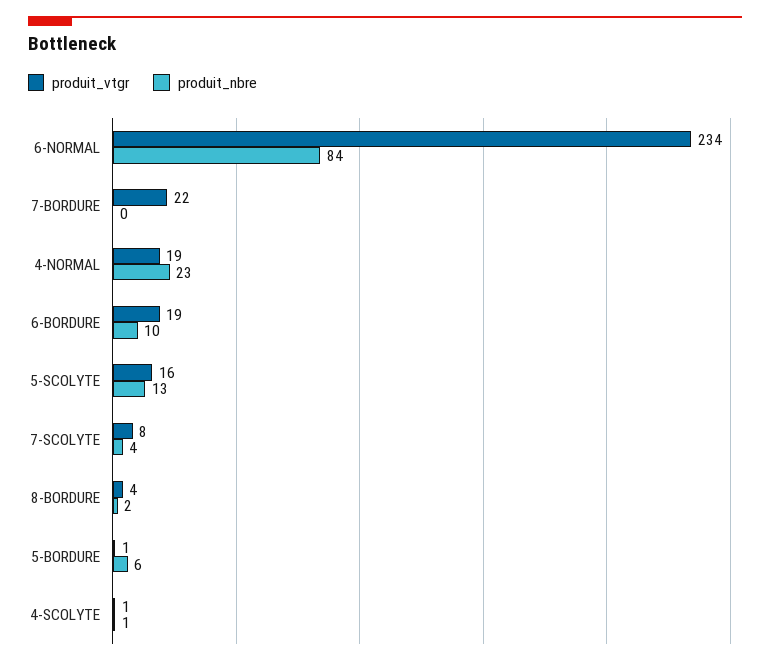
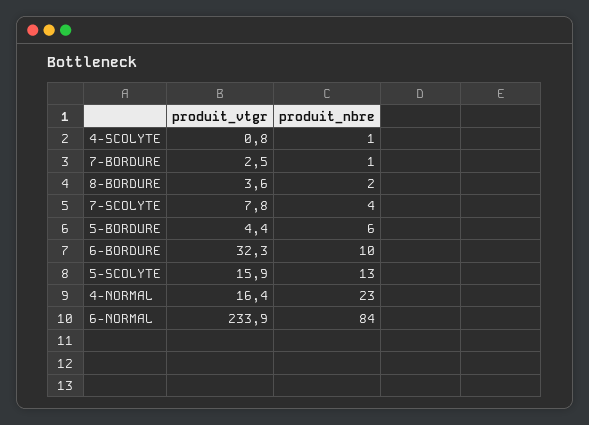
produit_vtgr, 7-BORDURE: 22 -> 2.5
produit_nbre, 7-BORDURE: 0 -> 1
produit_vtgr, 4-NORMAL: 19 -> 16.4
produit_vtgr, 6-BORDURE: 19 -> 32.3
produit_vtgr, 5-BORDURE: 1 -> 4.4

